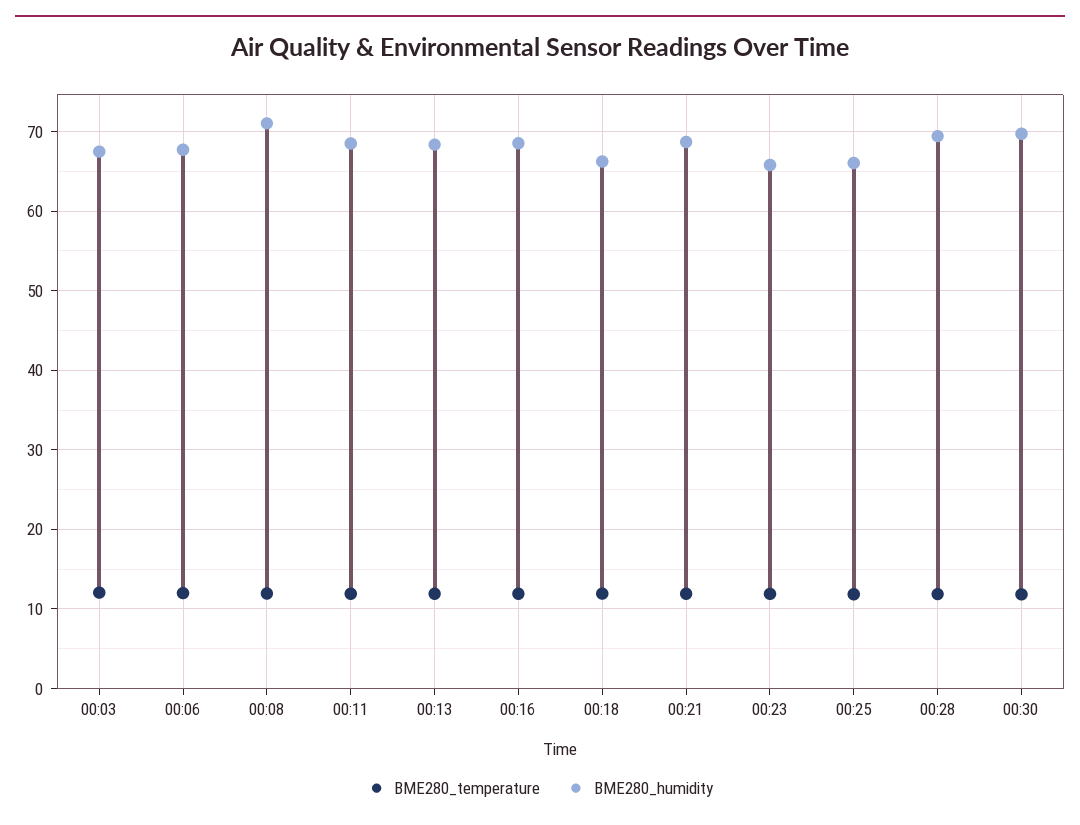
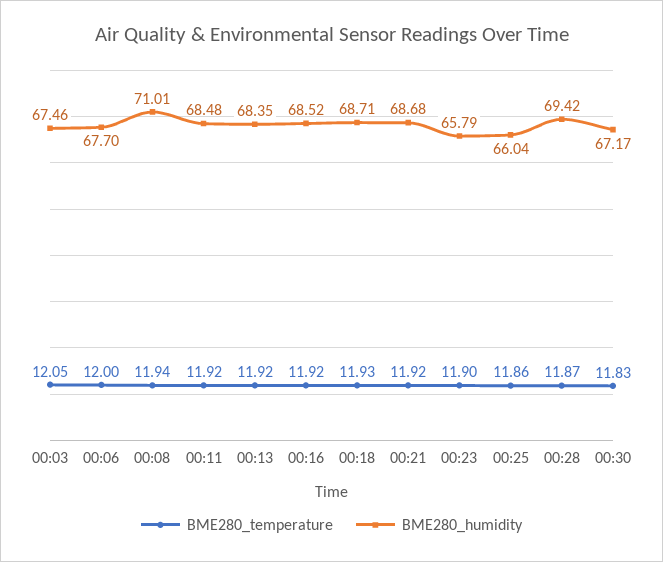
BME280_humidity, 00:18: 66 -> 68.71
BME280_humidity, 00:30: 70 -> 67.17

